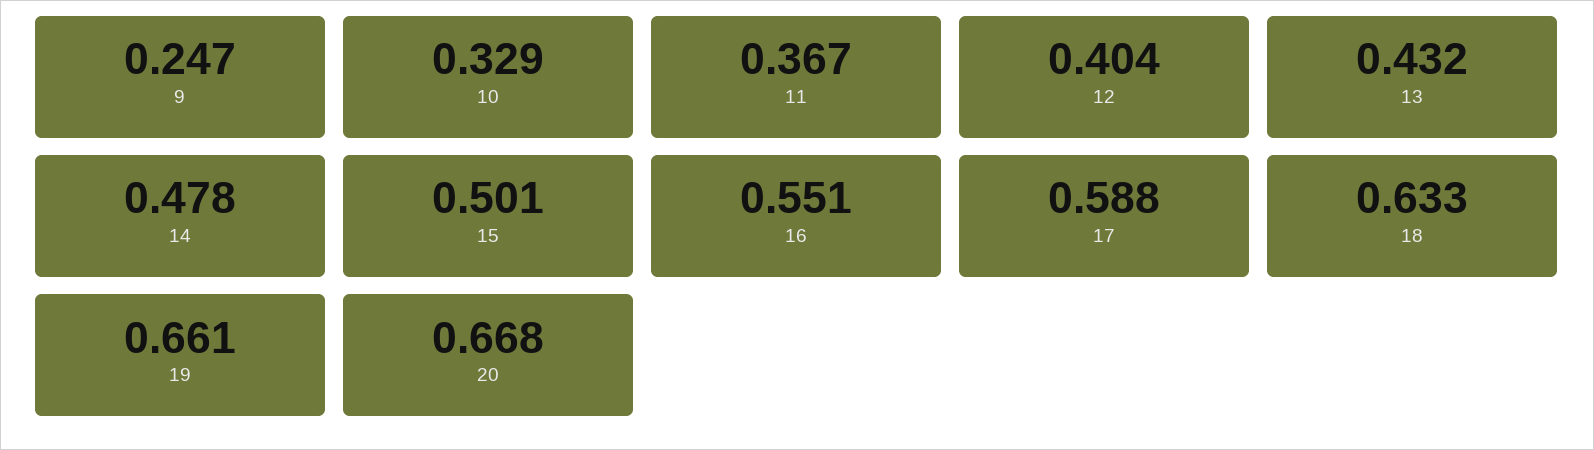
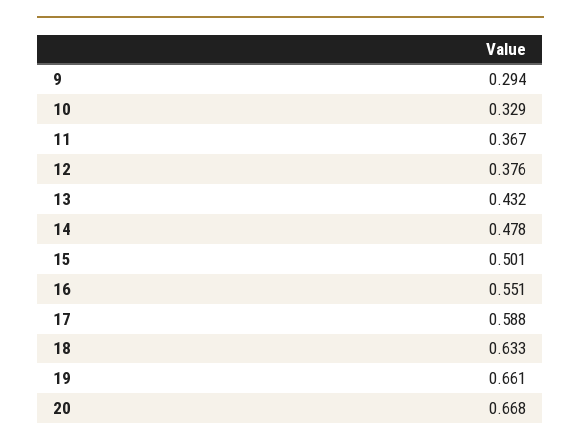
9: 0.247 -> 0.294
12: 0.404 -> 0.376

